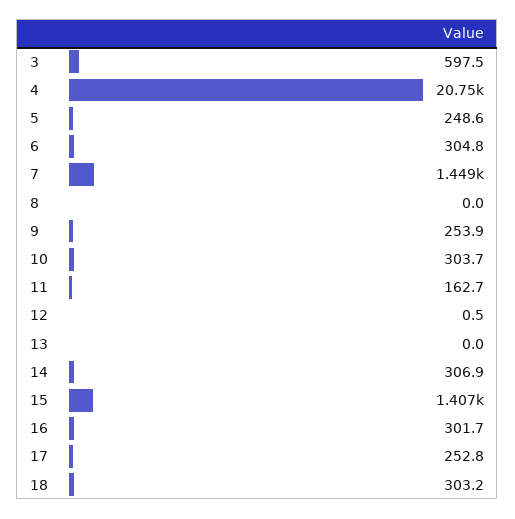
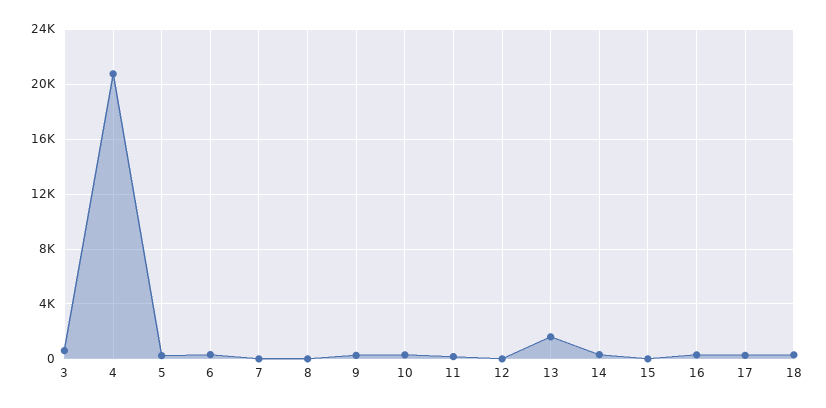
7: 1449 -> 0
13: 0 -> 1500
15: 1407 -> 0

